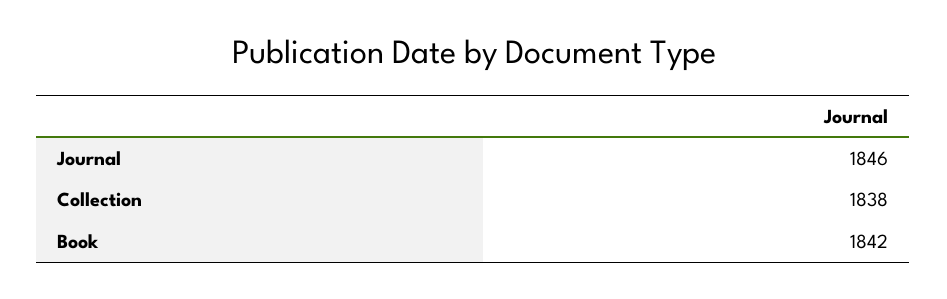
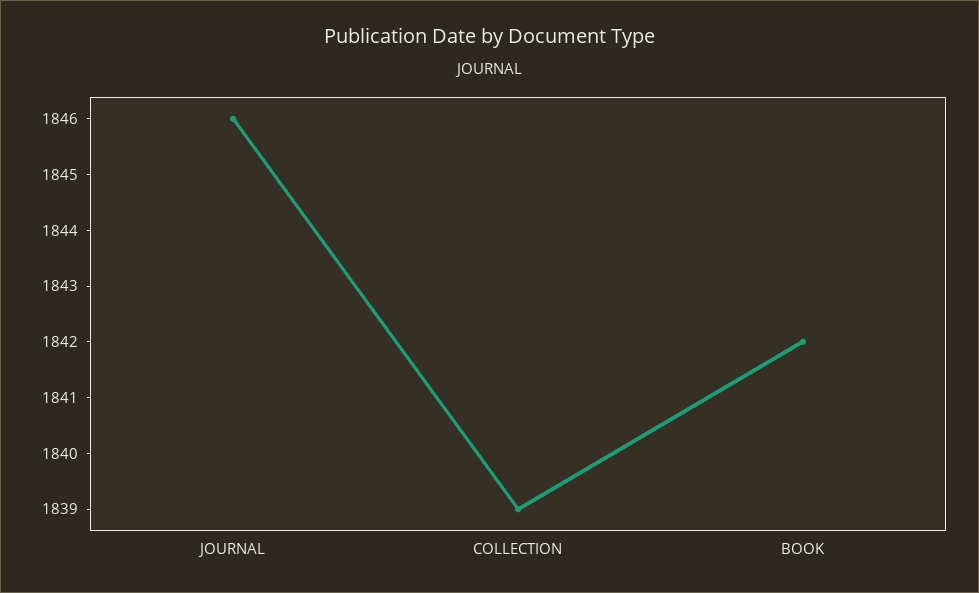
Collection: 1838 -> 1839

